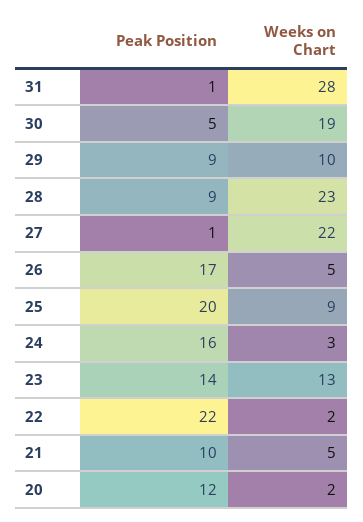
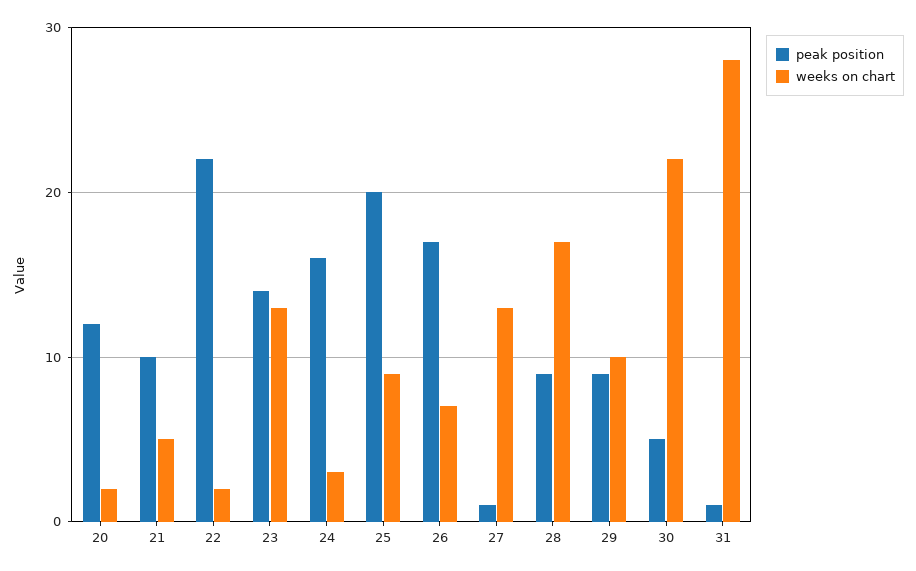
Weeks on Chart, 30: 19 -> 22
Weeks on Chart, 28: 23 -> 17
Weeks on Chart, 27: 22 -> 13
Weeks on Chart, 26: 5 -> 7

